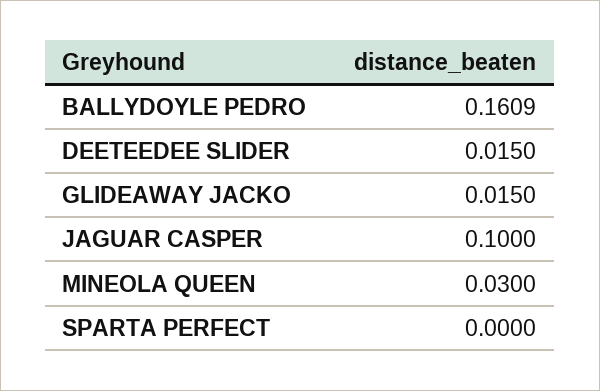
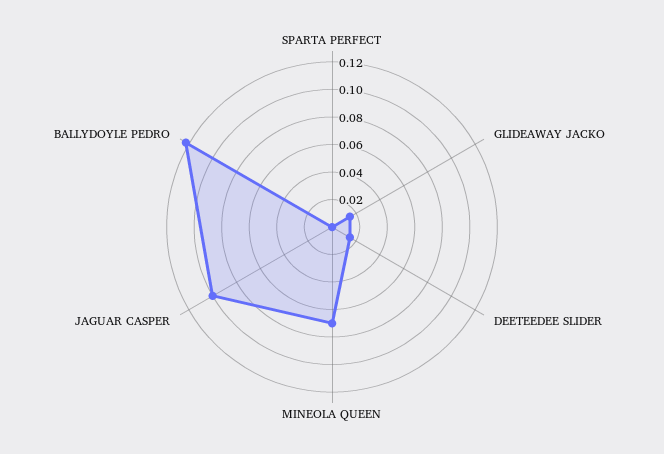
BALLYDOYLE PEDRO: 0.1609 -> 0.12
MINEOLA QUEEN: 0.03 -> 0.07

